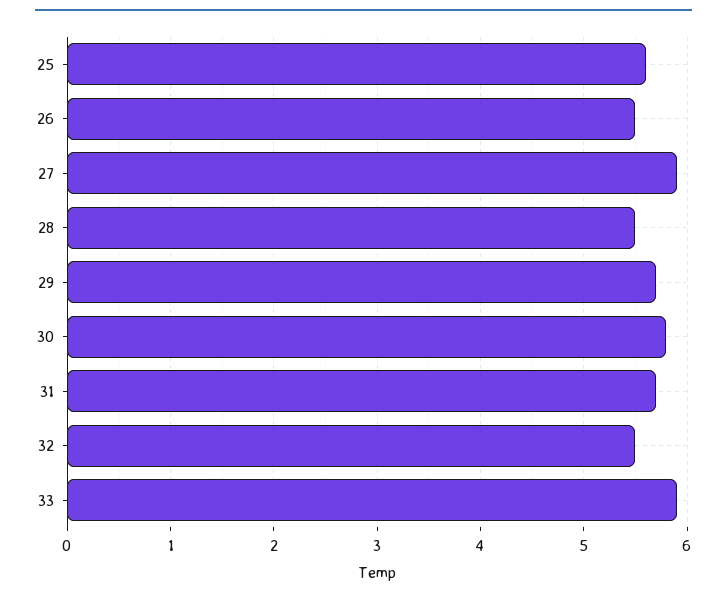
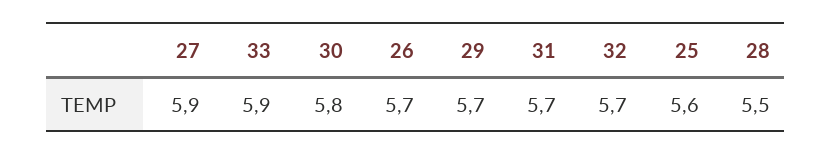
26: 5.5 -> 5.7
32: 5.5 -> 5.7

